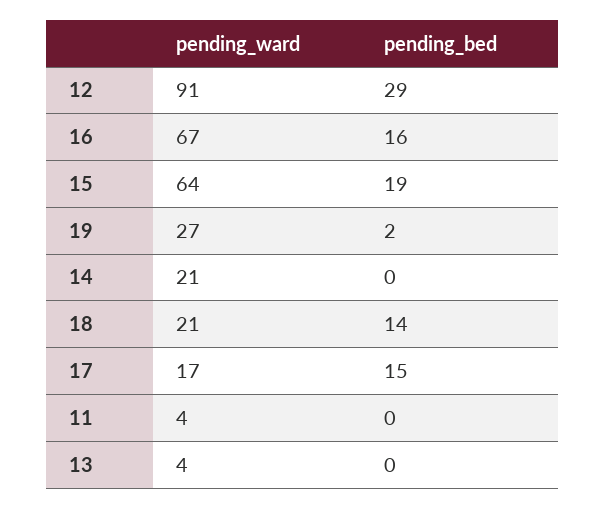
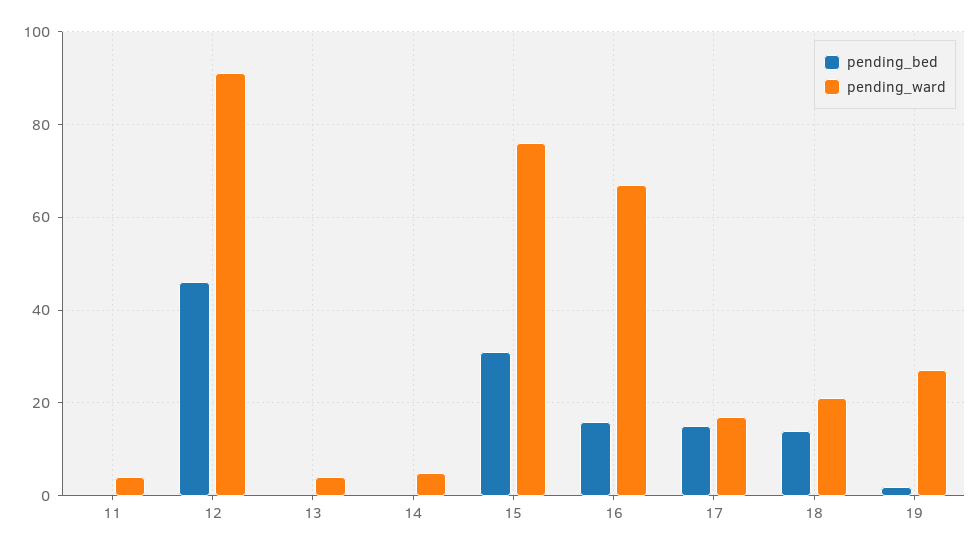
pending_bed, 12: 29 -> 45
pending_ward, 15: 64 -> 75
pending_bed, 15: 19 -> 30
pending_ward, 14: 21 -> 5

